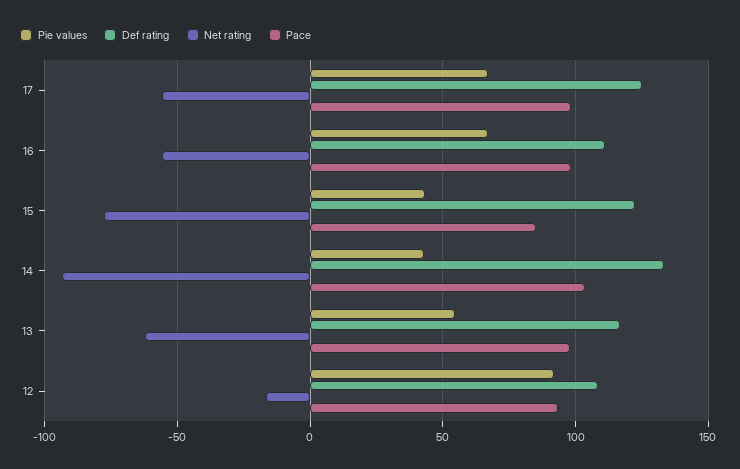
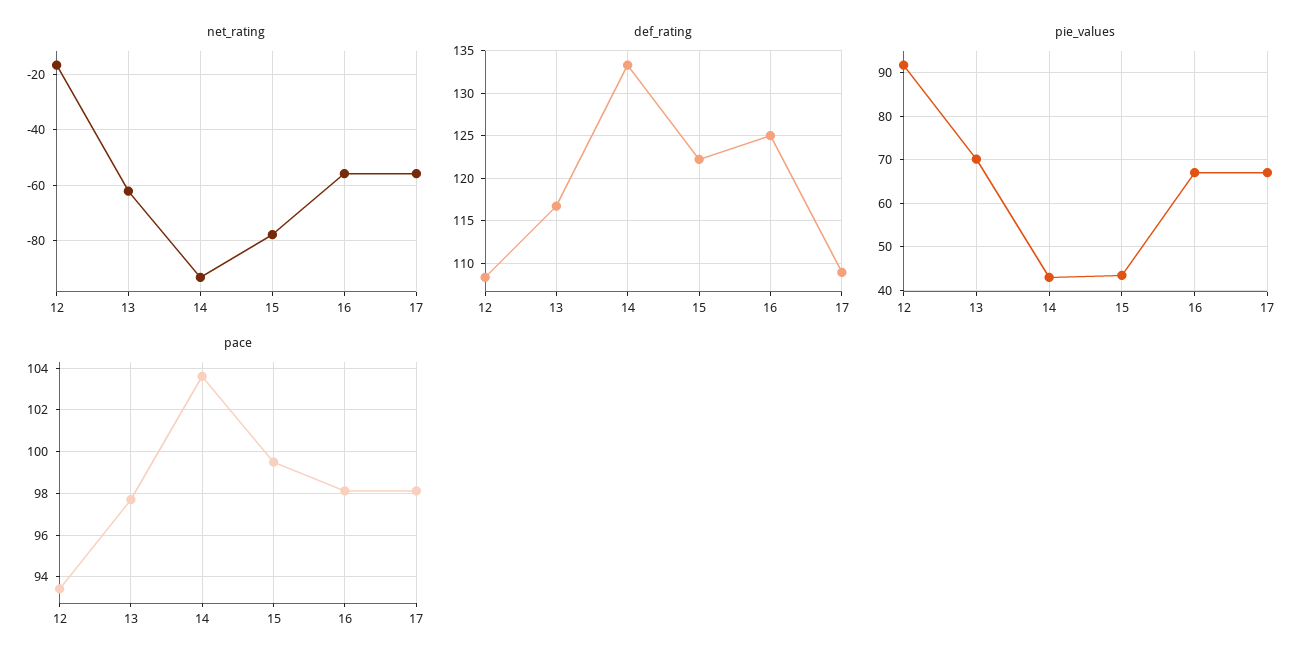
Def rating, 17: 125 -> 109
Def rating, 16: 110 -> 125
Pace, 15: 85 -> 99.5
Pie values, 13: 55 -> 70

